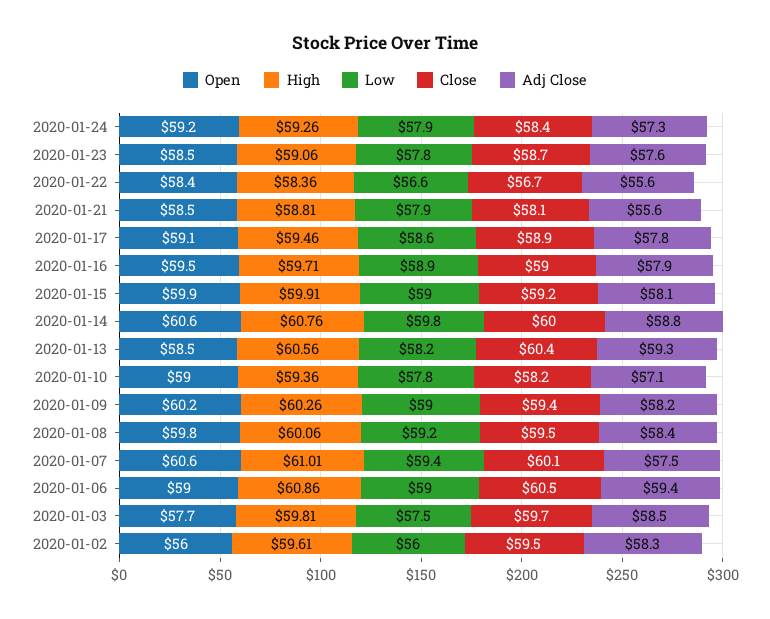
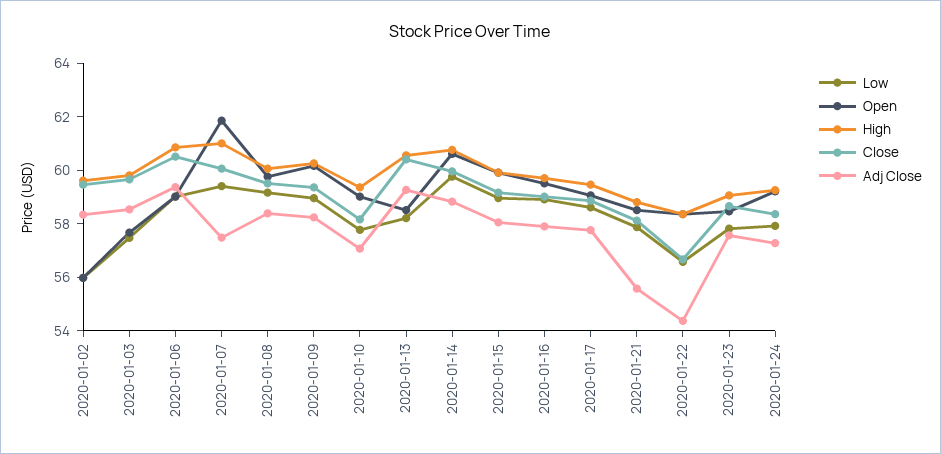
Adj Close, 2020-01-22: 55.6 -> 54.5
Open, 2020-01-07: 60.6 -> 62

